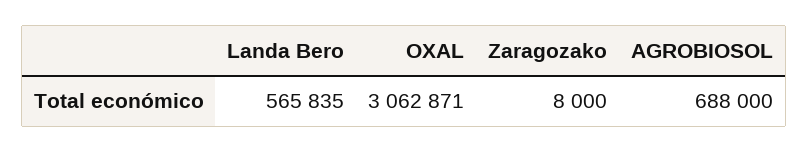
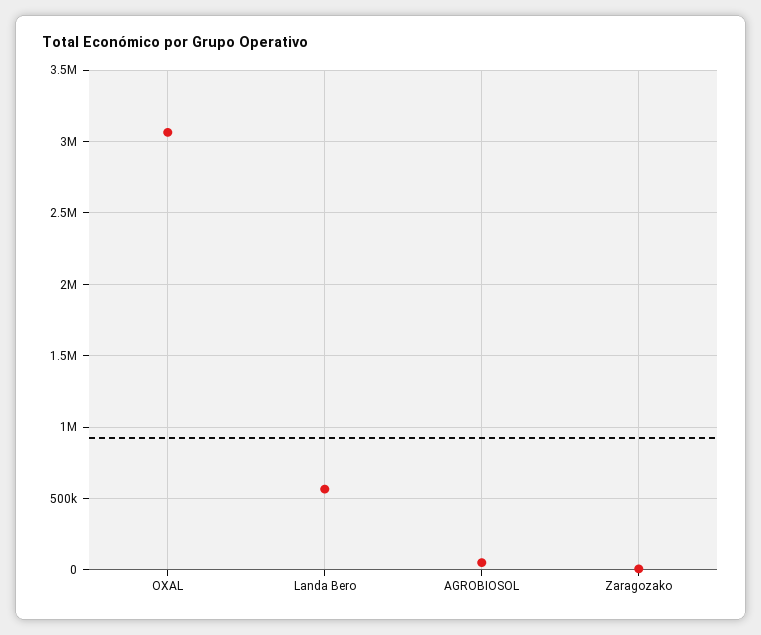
AGROBIOSOL: 688000 -> 50000

